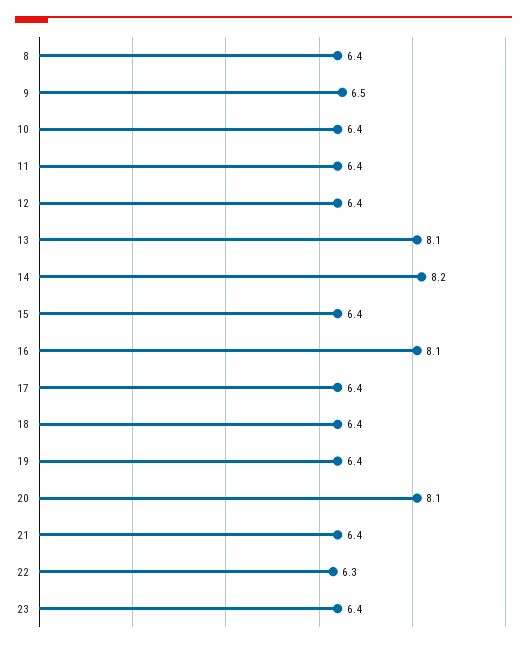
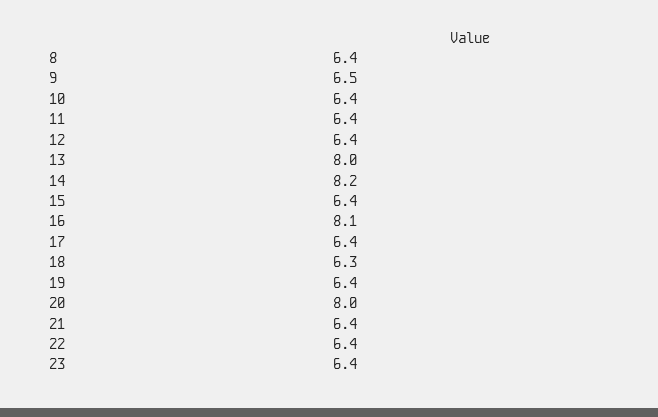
13: 8.1 -> 8
18: 6.4 -> 6.3
20: 8.1 -> 8
22: 6.3 -> 6.4

